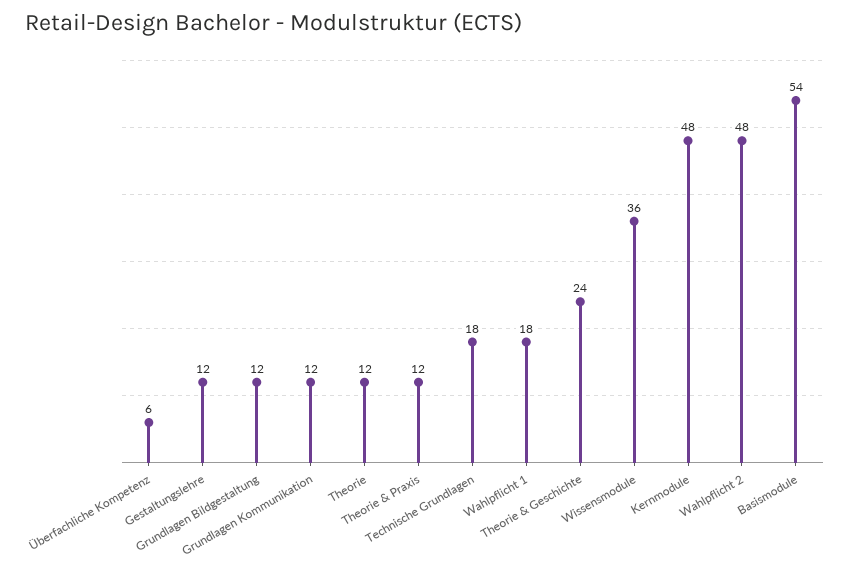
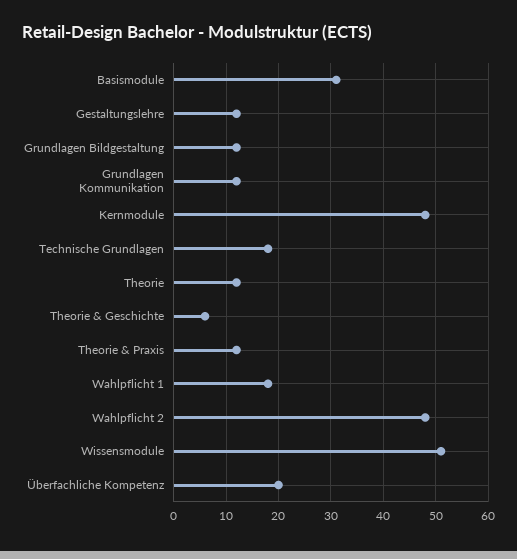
Überfachliche Kompetenz: 6 -> 20
Theorie & Geschichte: 24 -> 5
Wissensmodule: 36 -> 50
Basismodule: 54 -> 30

